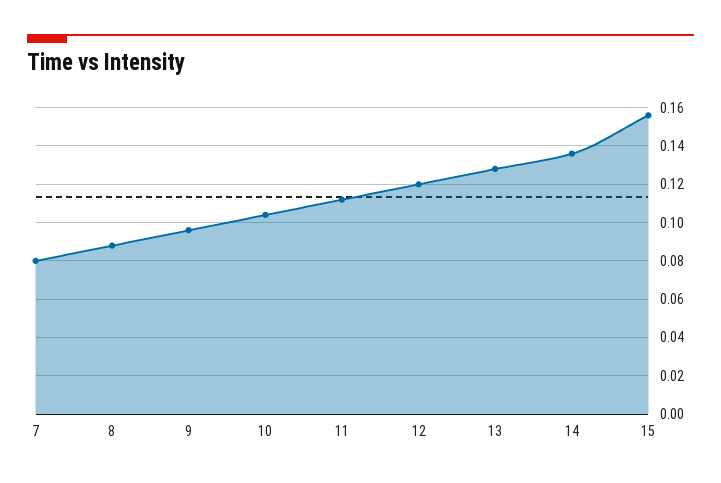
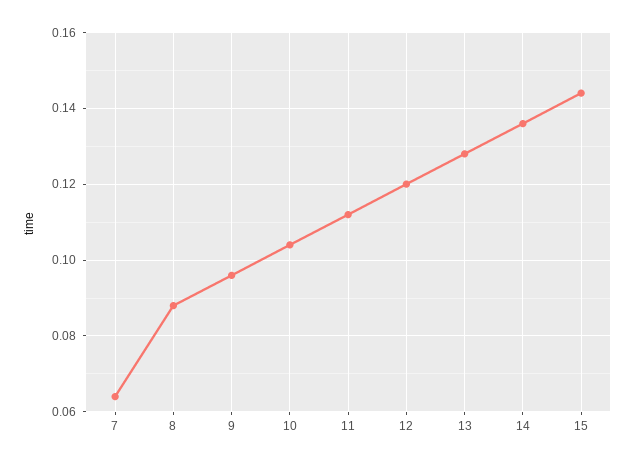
7: 0.08 -> 0.065
15: 0.155 -> 0.145

